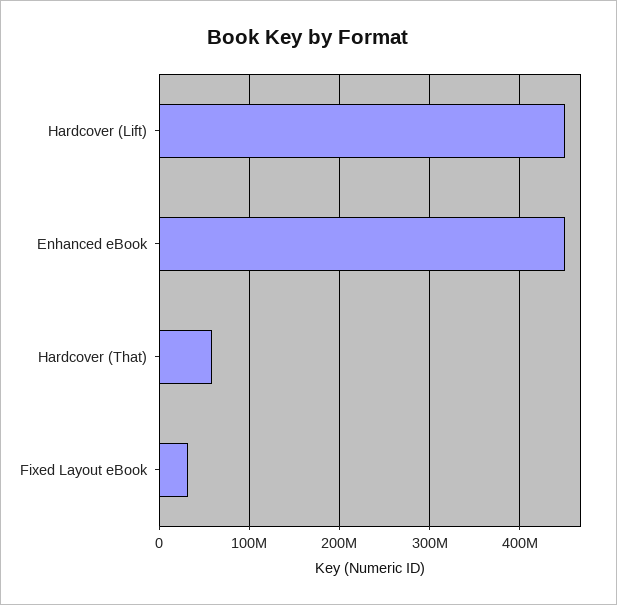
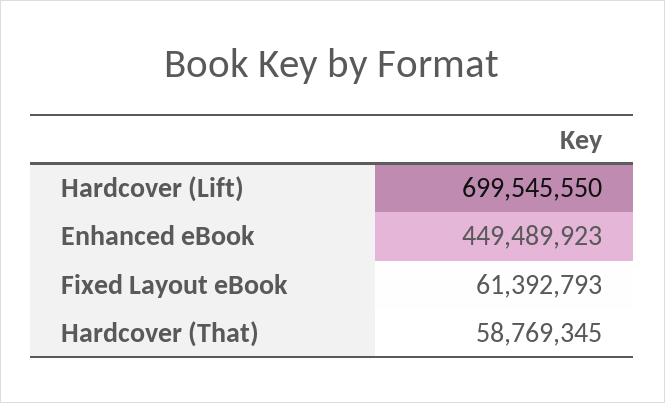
Hardcover (Lift): 450000000 -> 699545550
Fixed Layout eBook: 30000000 -> 61392793

